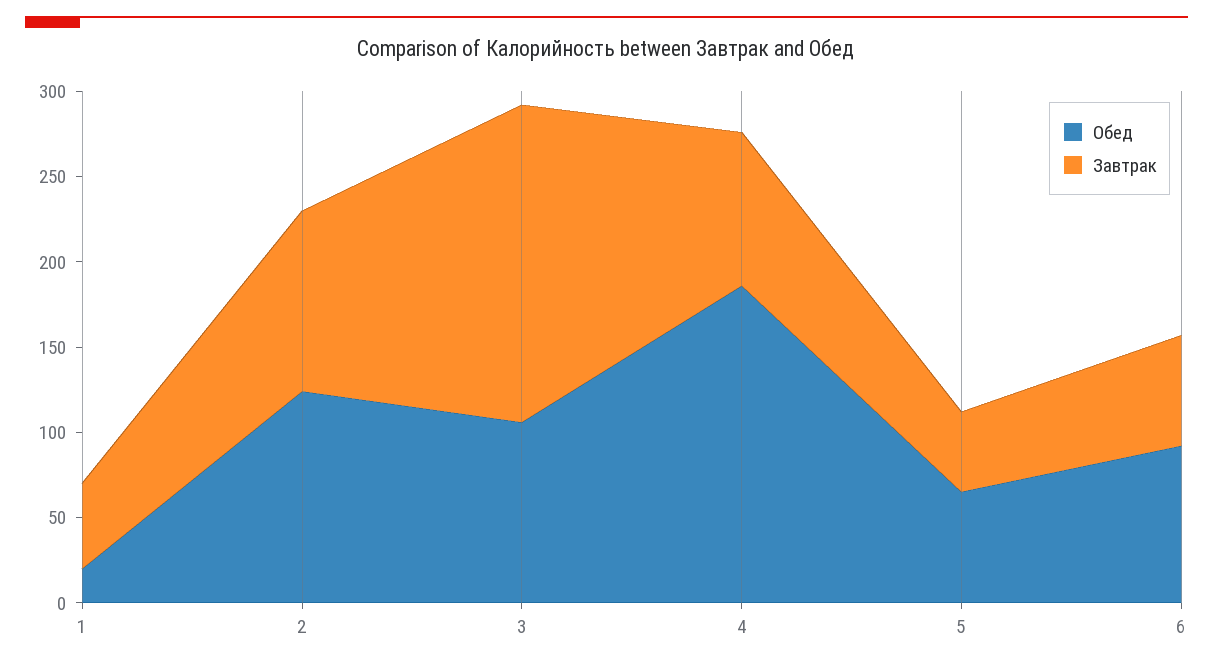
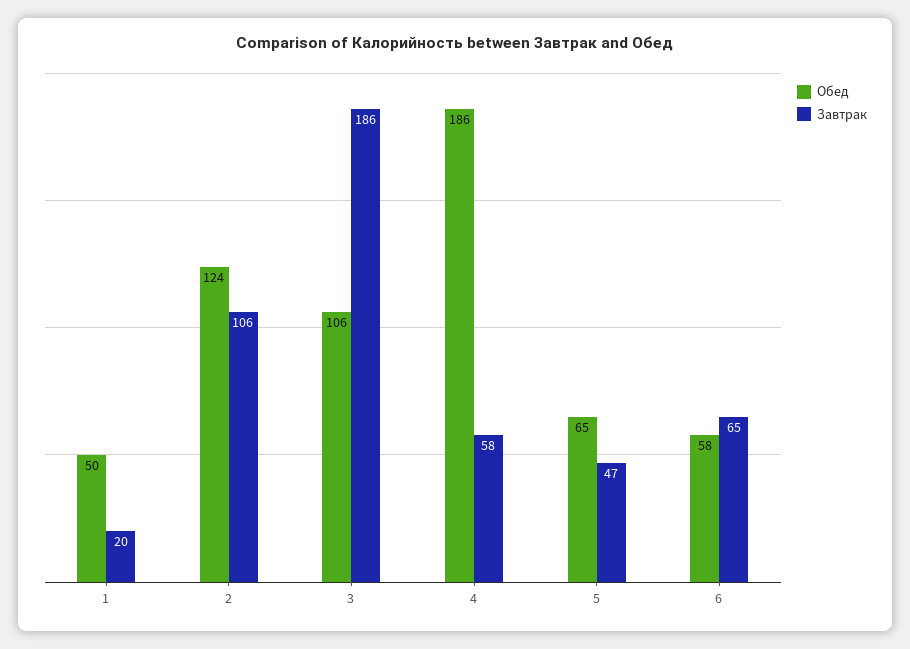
Обед, 1: 20 -> 50
Завтрак, 1: 50 -> 20
Завтрак, 4: 90 -> 58
Обед, 6: 90 -> 58

